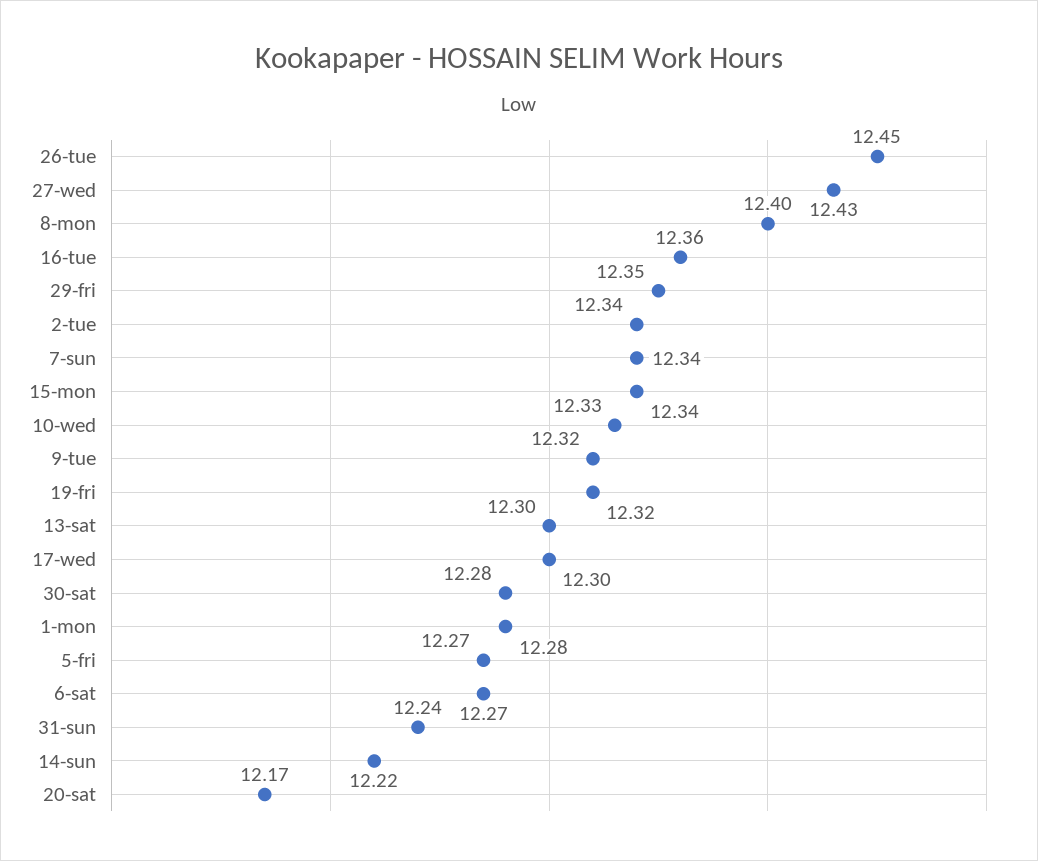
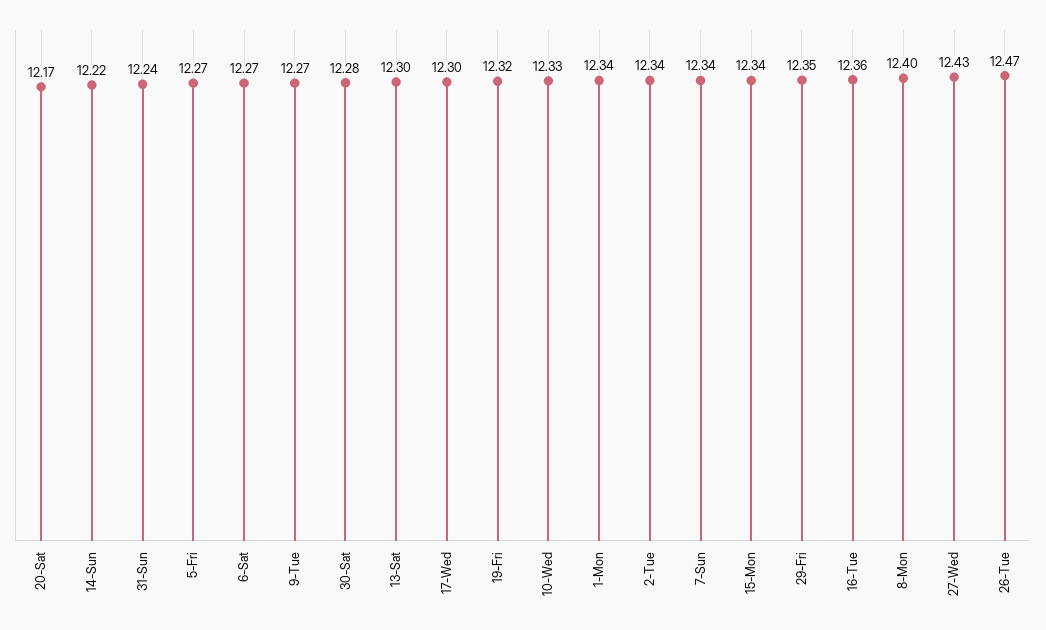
26-tue: 12.45 -> 12.47
9-tue: 12.32 -> 12.27
1-mon: 12.28 -> 12.34

